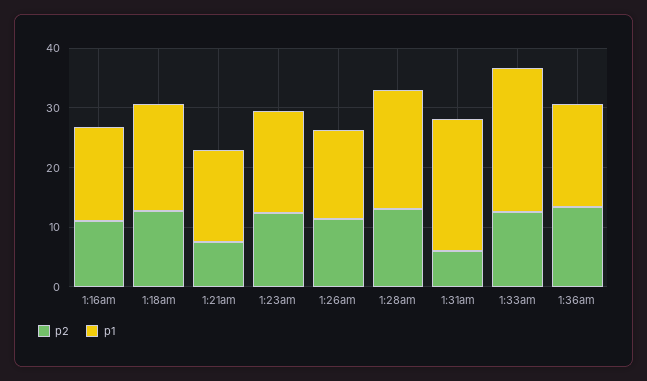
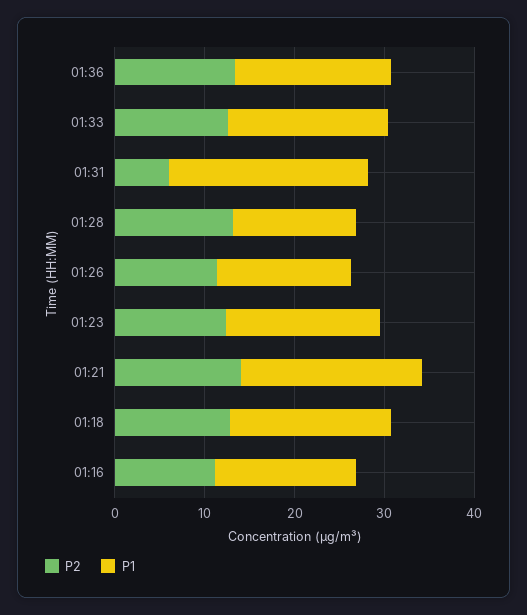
p2, 1:21am: 8 -> 14
p1, 1:21am: 16 -> 20
p1, 1:28am: 20 -> 14
p1, 1:33am: 24 -> 18

